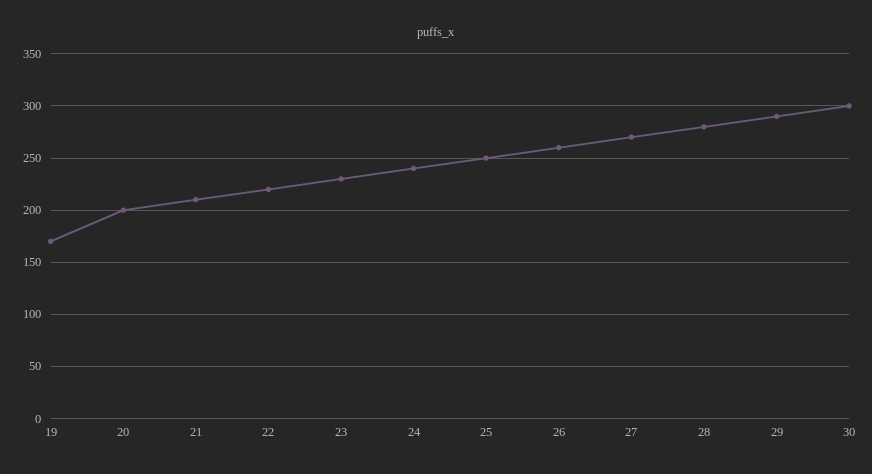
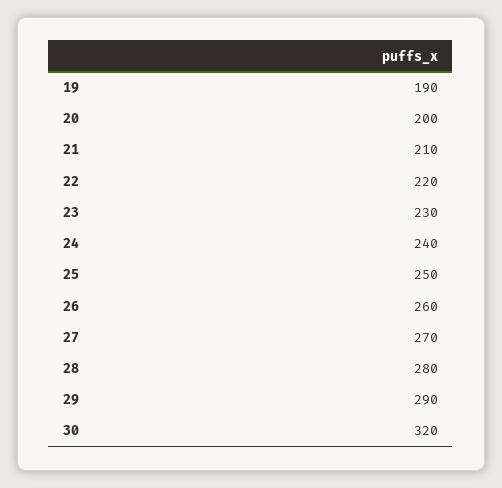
19: 170 -> 190
30: 300 -> 320

